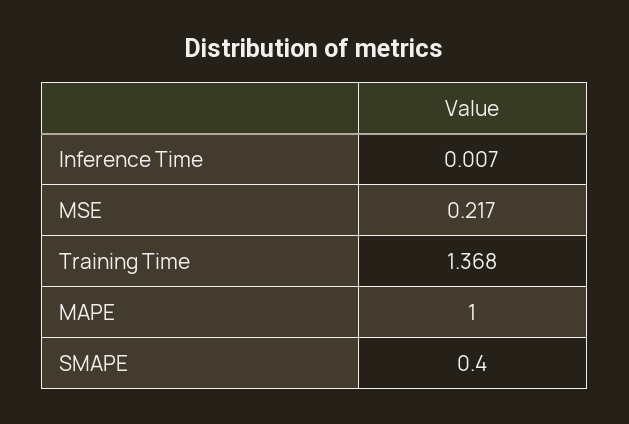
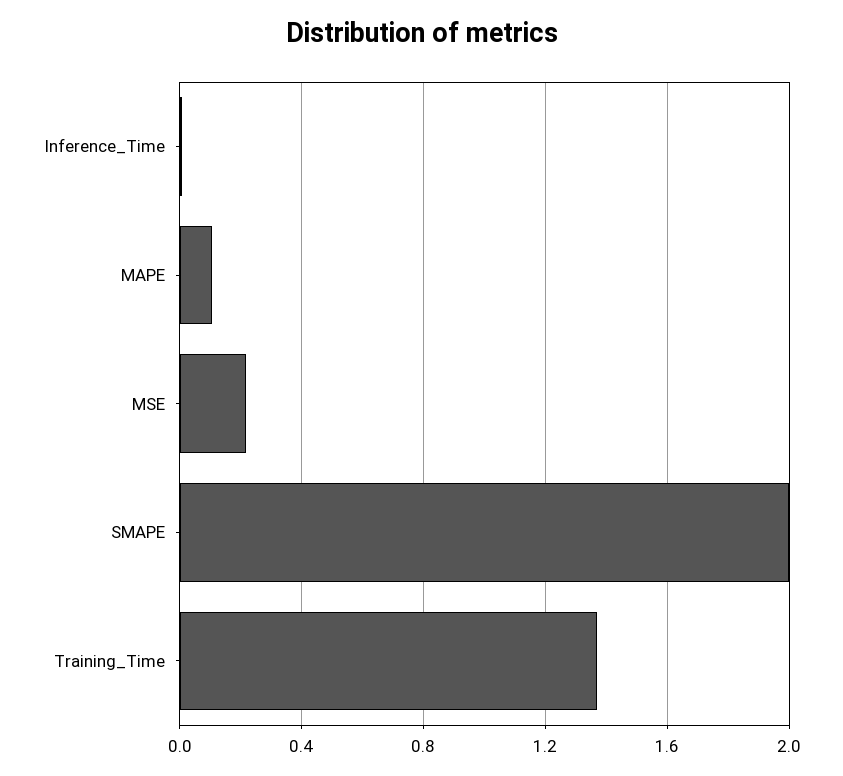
MAPE: 1 -> 0.1
SMAPE: 0.4 -> 2

